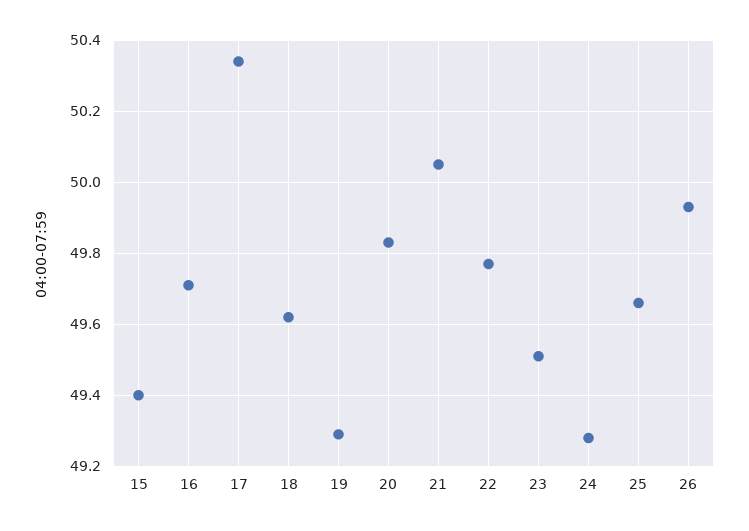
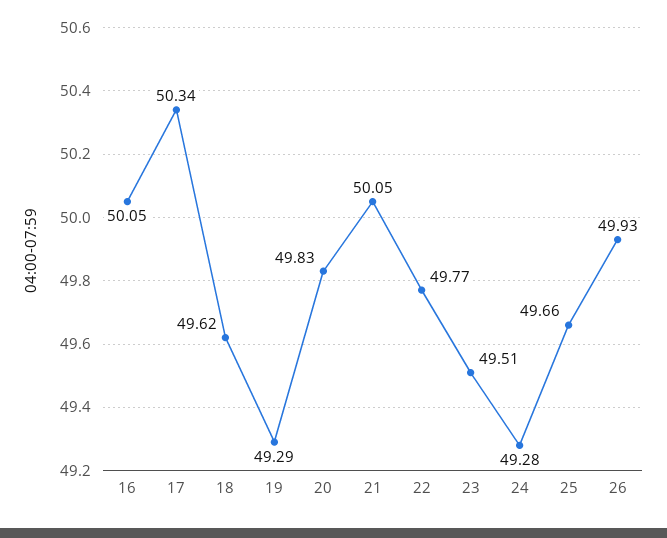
15: 49.4 -> none
16: 49.7 -> 50.05

